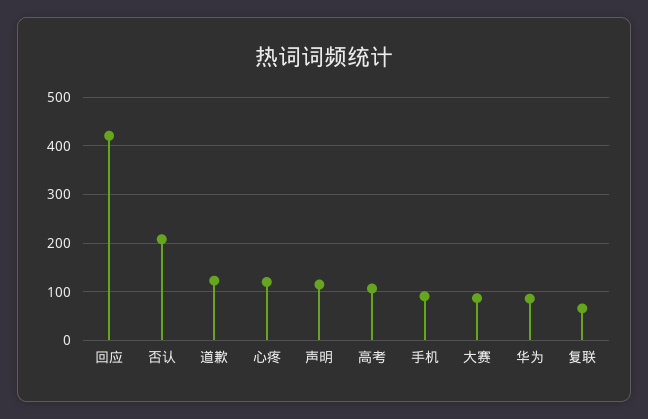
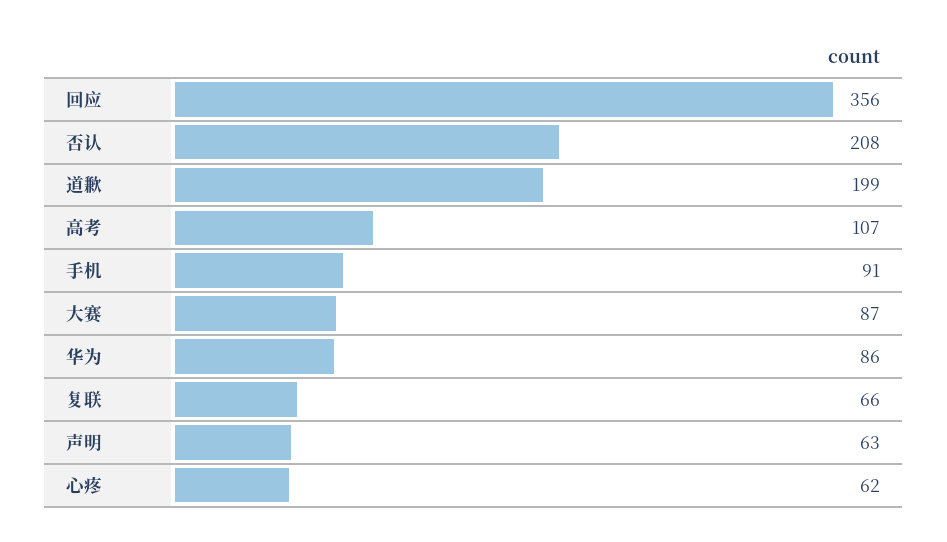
回应: 420 -> 356
道歉: 120 -> 199
心疼: 120 -> 62
声明: 120 -> 63

